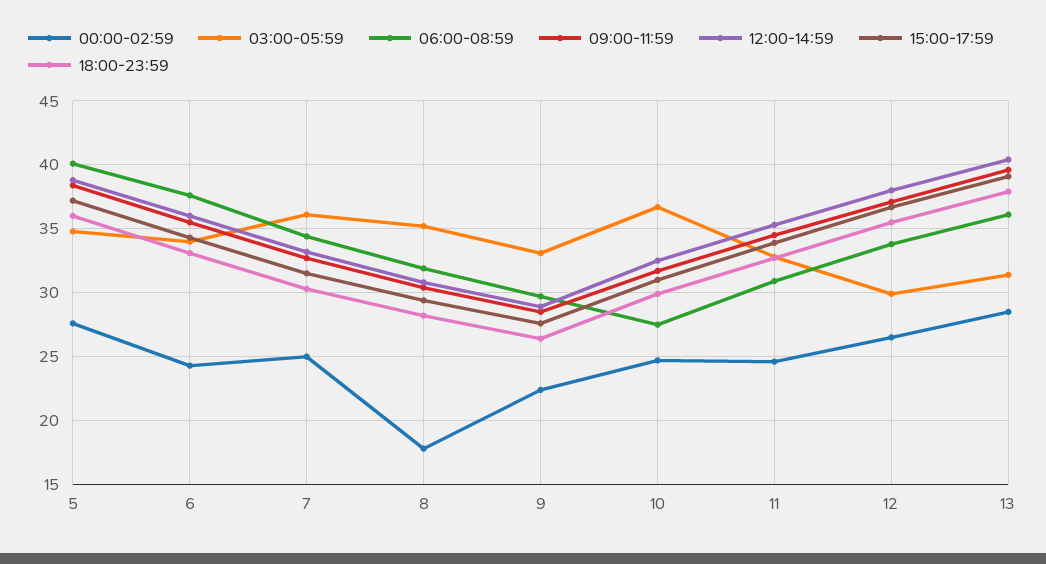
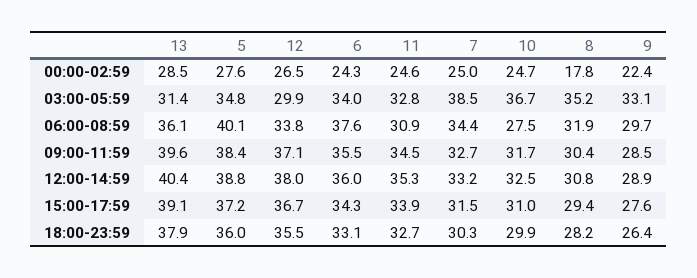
03:00-05:59, 7: 36 -> 38.5

